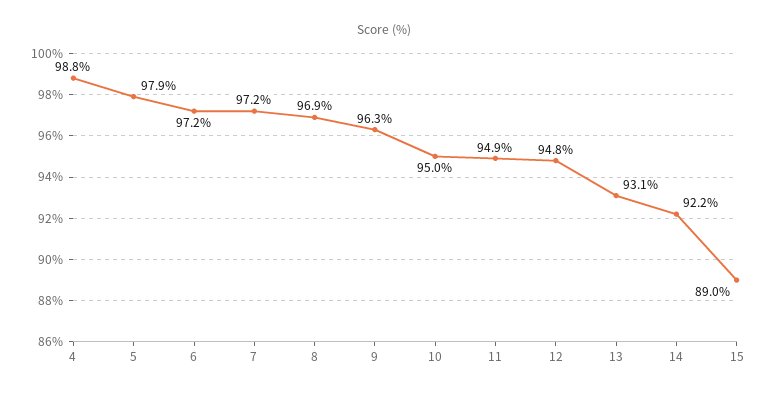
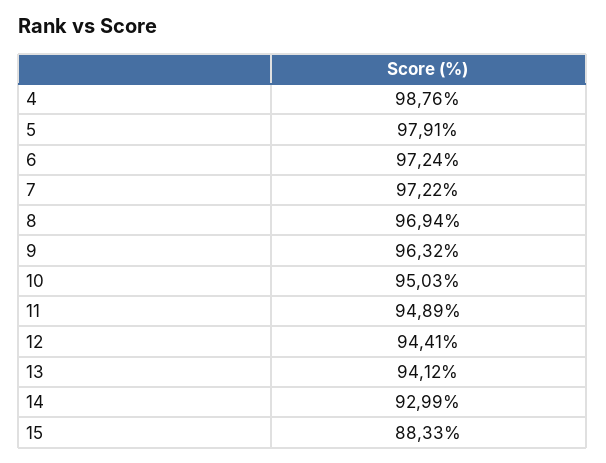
12: 94.8 -> 94.41
13: 93.1 -> 94.12
14: 92.2 -> 92.99
15: 89 -> 88.33

